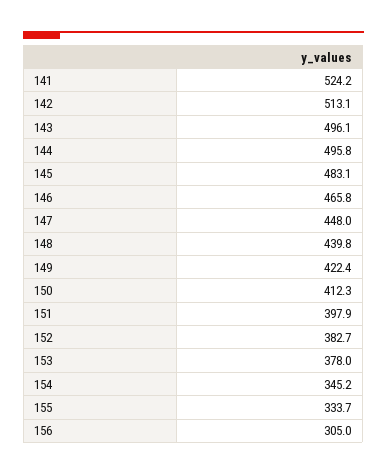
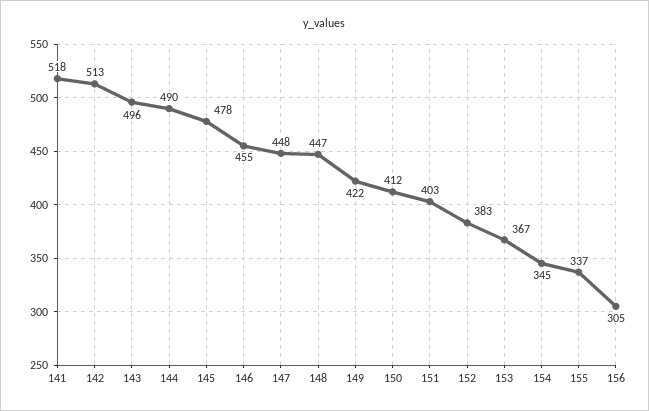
141: 524.2 -> 518
144: 495.8 -> 490
145: 483.1 -> 478
146: 465.8 -> 455
148: 439.8 -> 447
151: 397.9 -> 403
153: 378 -> 367
155: 333.7 -> 337

